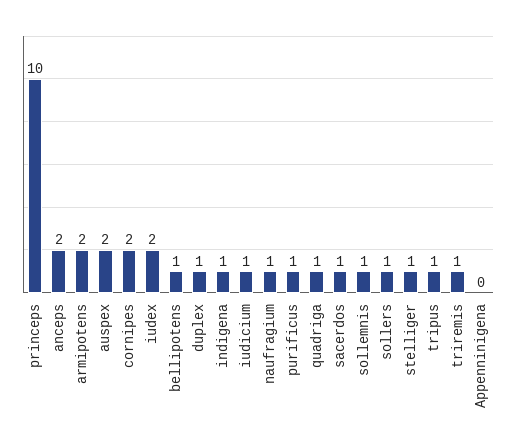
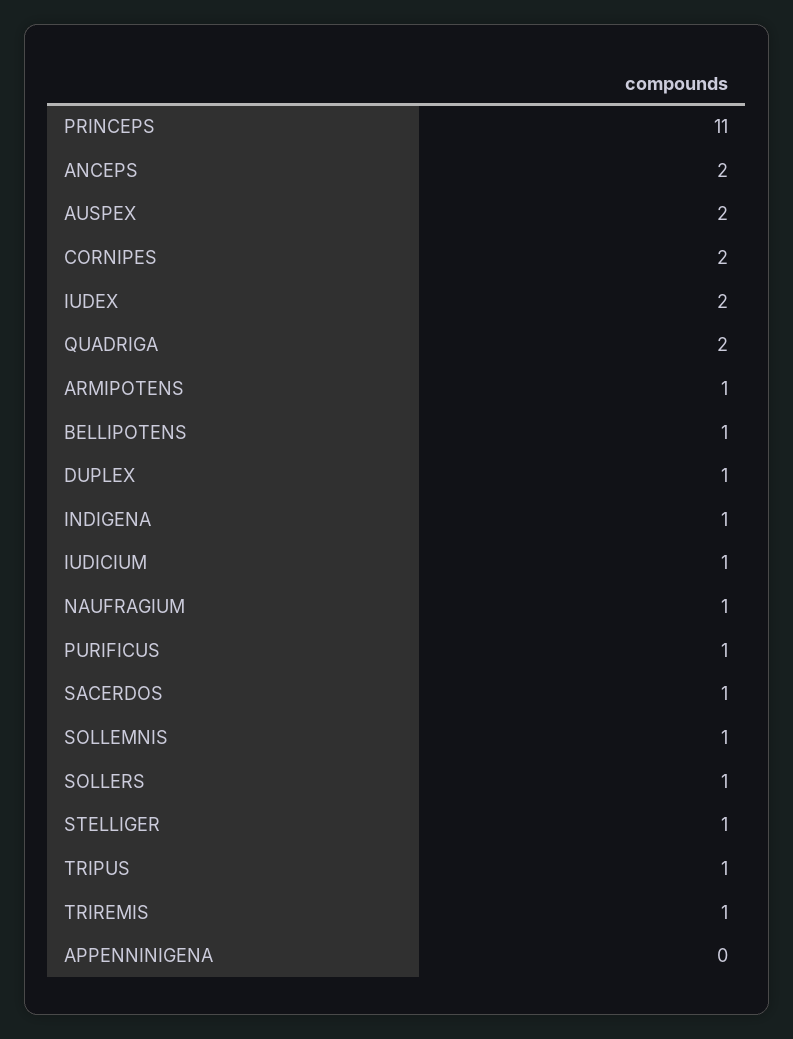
princeps: 10 -> 11
armipotens: 2 -> 1
quadriga: 1 -> 2

